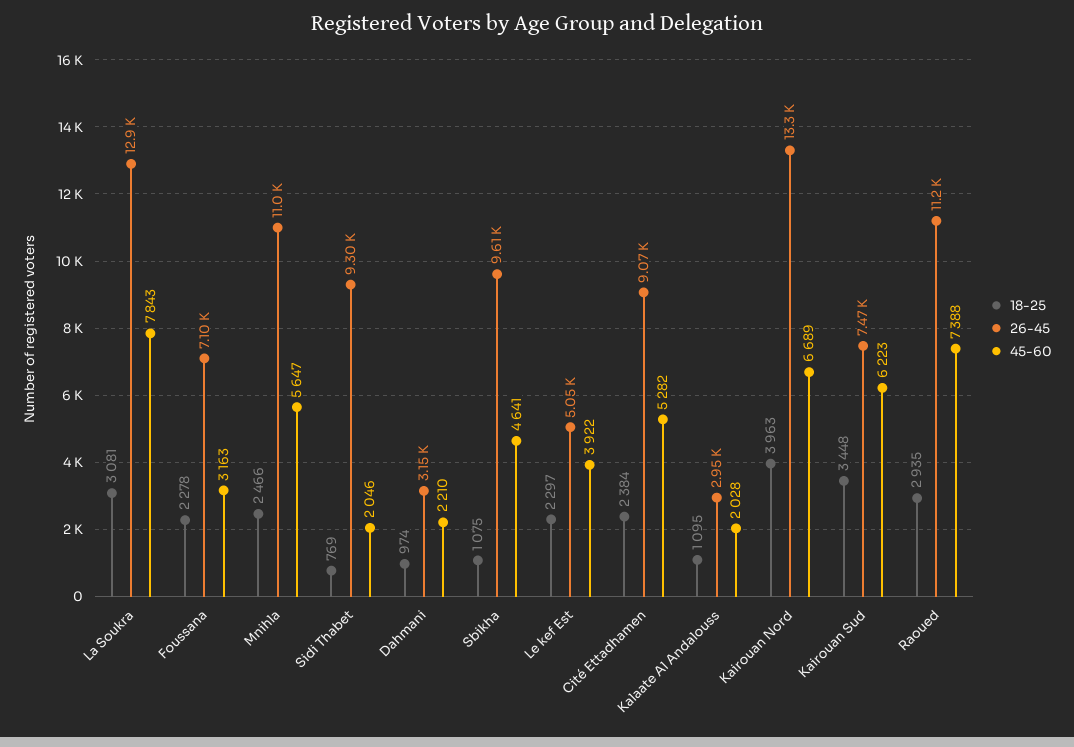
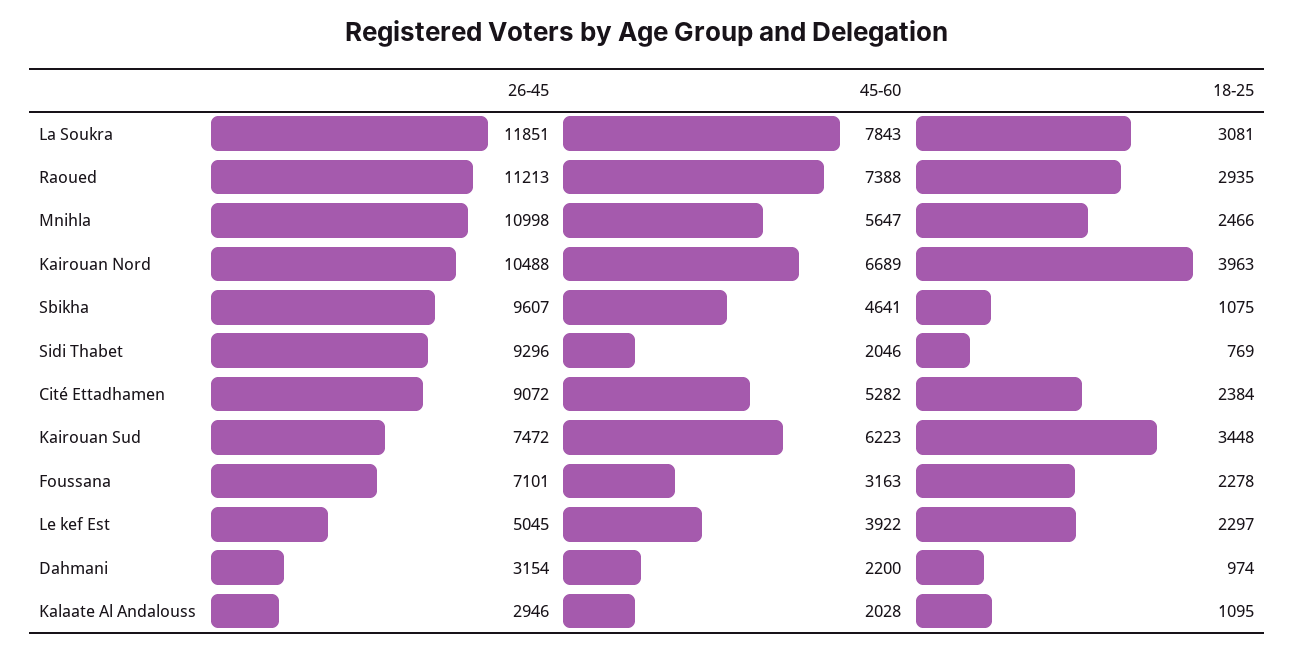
26-45, La Soukra: 12900 -> 11851
45-60, Dahmani: 2210 -> 2200
26-45, Kairouan Nord: 13300 -> 10488

